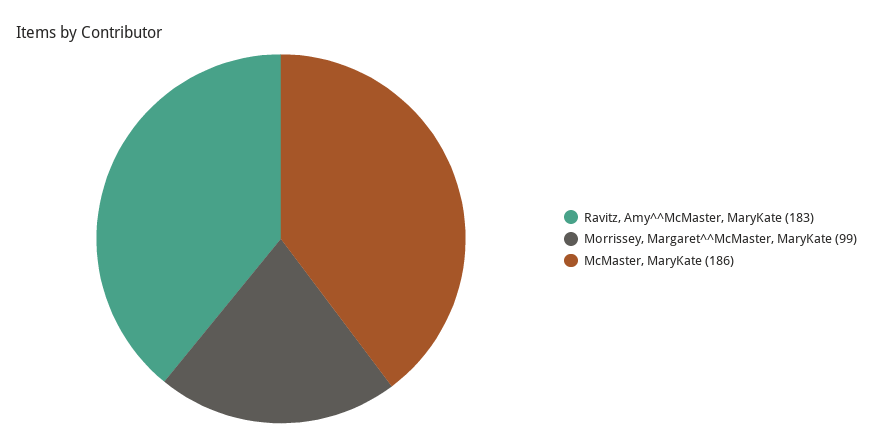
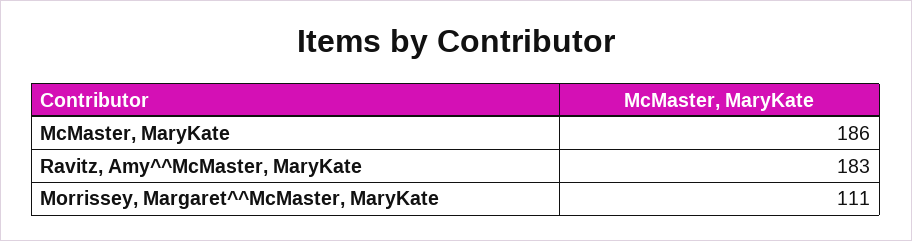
Morrissey, Margaret^^McMaster, MaryKate: 99 -> 111

